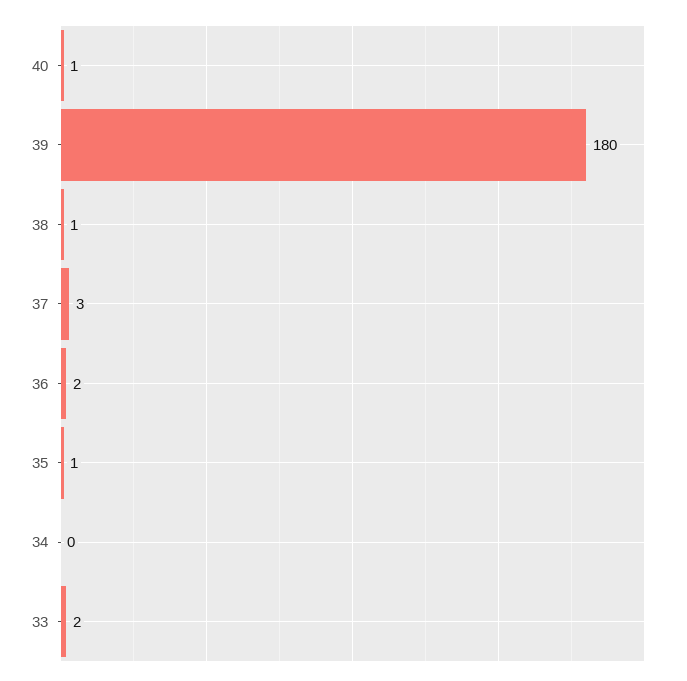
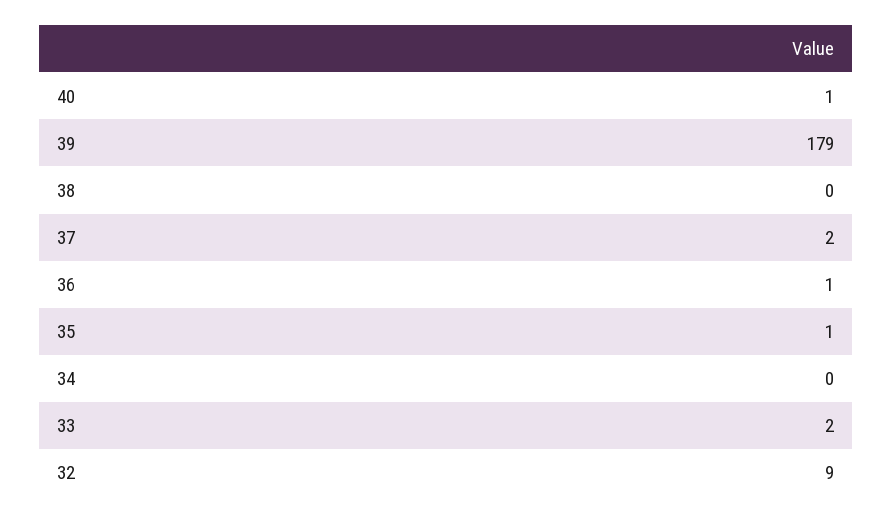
39: 180 -> 179
38: 1 -> 0
37: 3 -> 2
36: 2 -> 1
32: none -> 9

